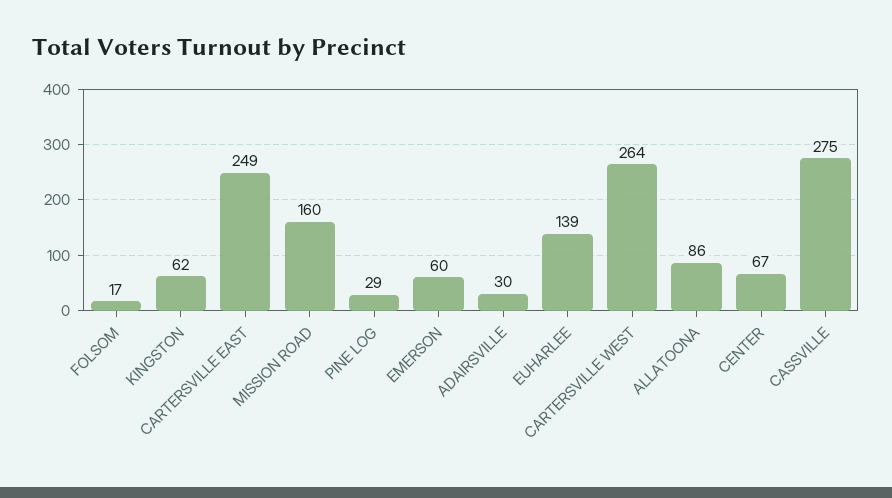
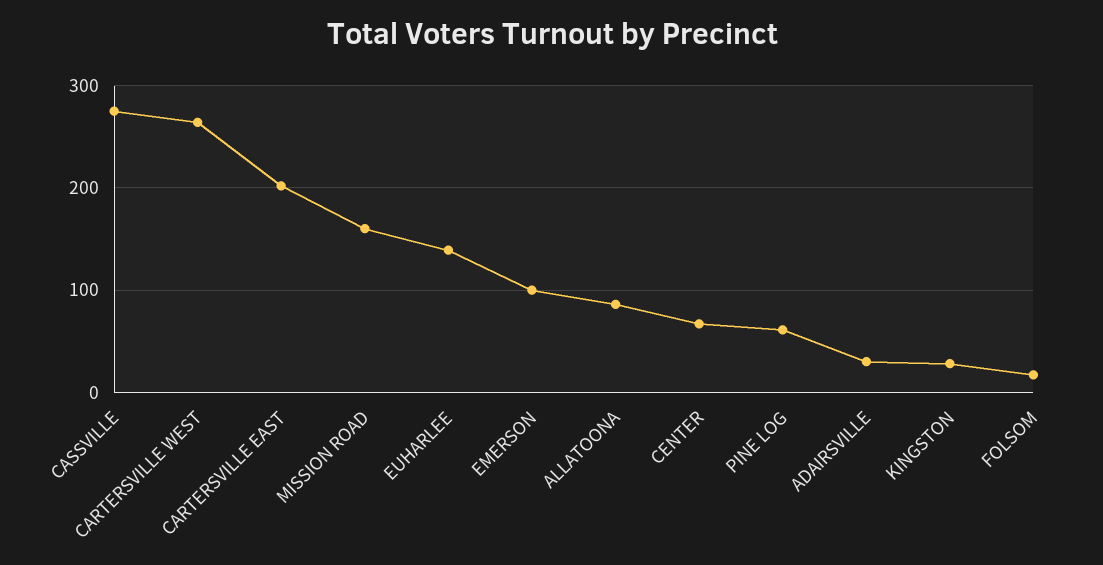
KINGSTON: 62 -> 30
CARTERSVILLE EAST: 249 -> 200
PINE LOG: 29 -> 60
EMERSON: 60 -> 100

